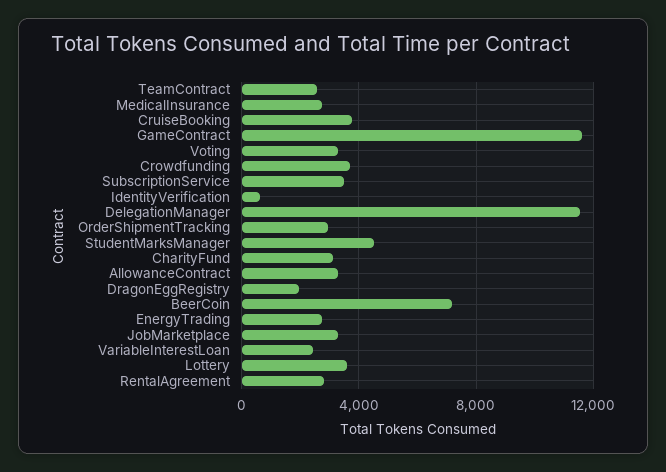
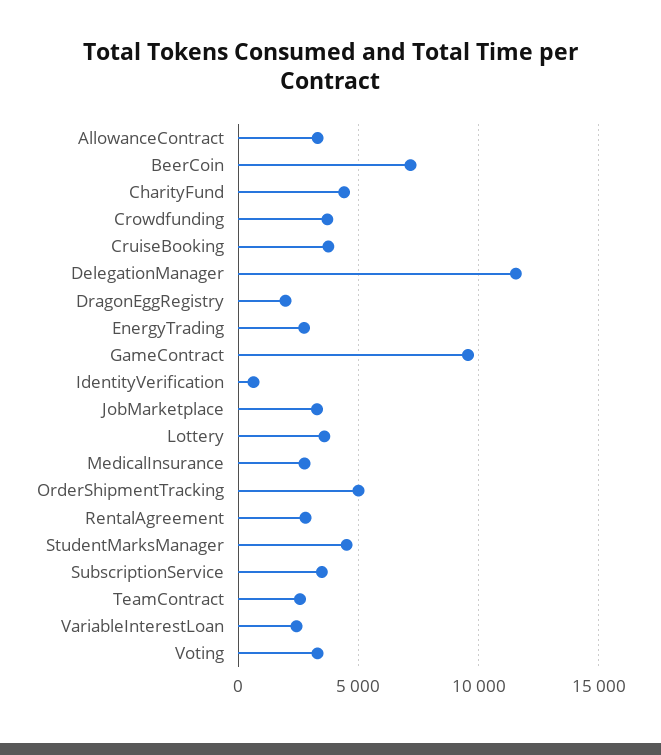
GameContract: 11500 -> 9500
OrderShipmentTracking: 3000 -> 5000
CharityFund: 3000 -> 4500

